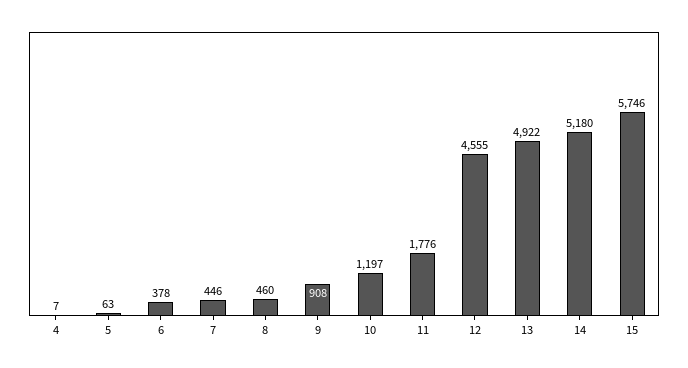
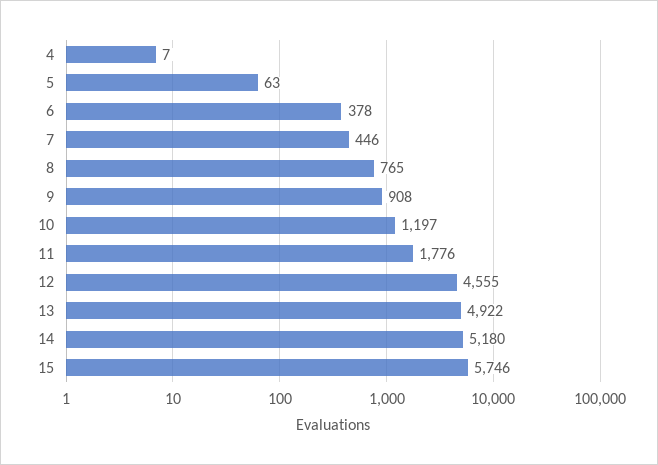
8: 460 -> 765

